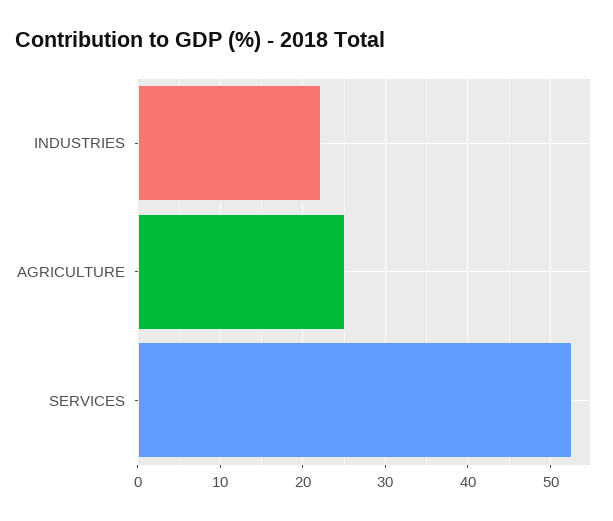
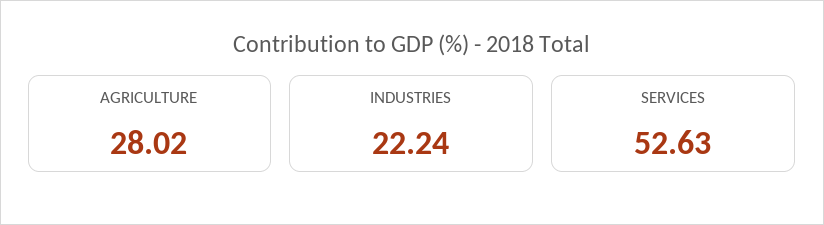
AGRICULTURE: 25 -> 28.02

